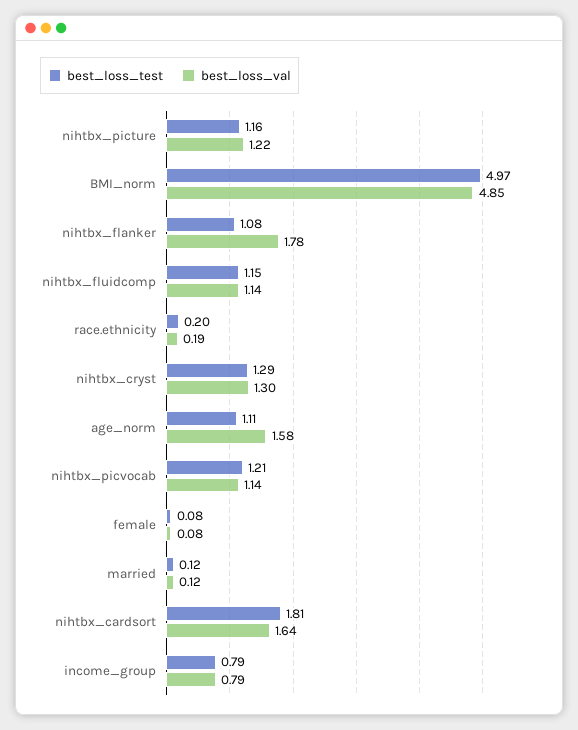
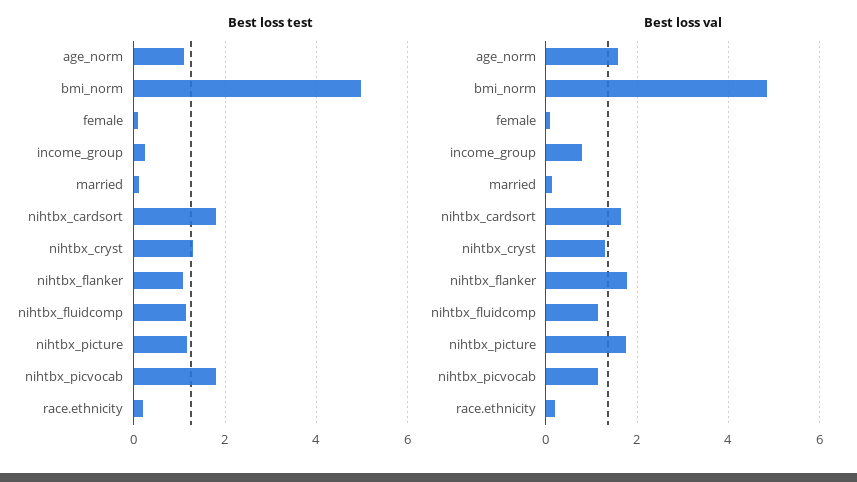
best_loss_val, nihtbx_picture: 1.22 -> 1.8
best_loss_test, nihtbx_picvocab: 1.21 -> 1.8
best_loss_test, income_group: 0.79 -> 0.2

